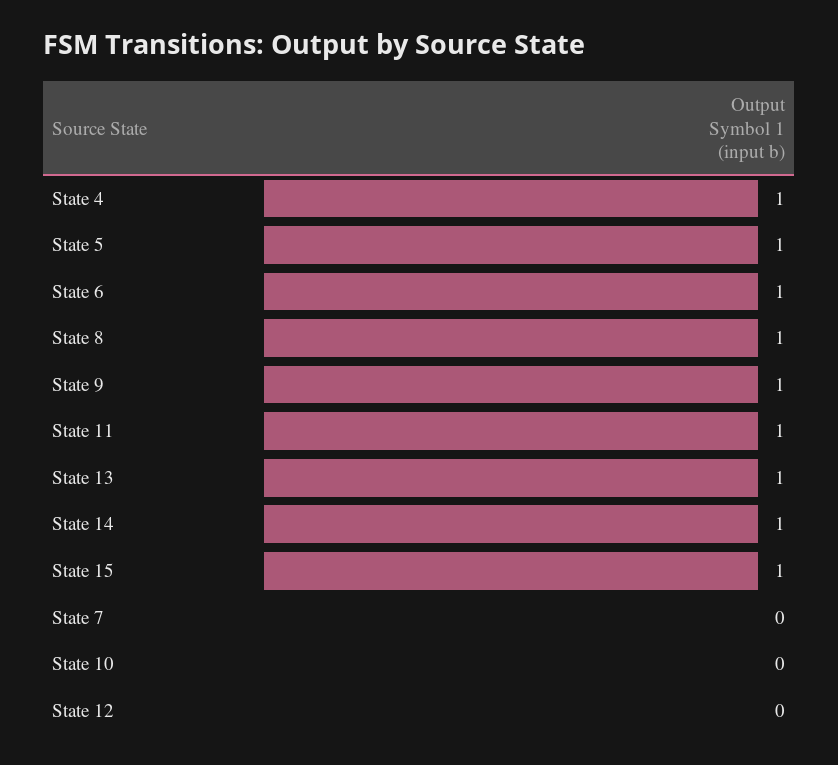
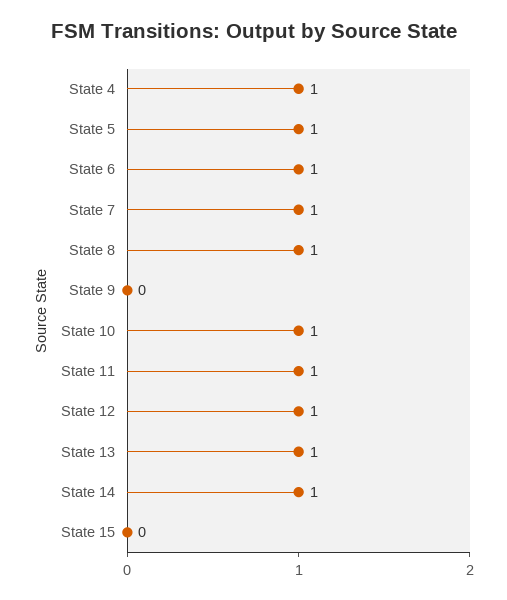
State 9: 1 -> 0
State 15: 1 -> 0
State 7: 0 -> 1
State 10: 0 -> 1
State 12: 0 -> 1

